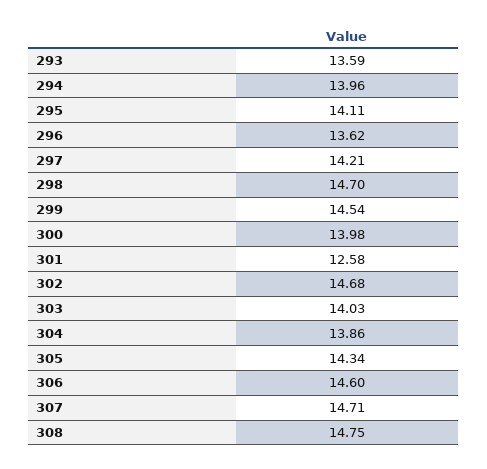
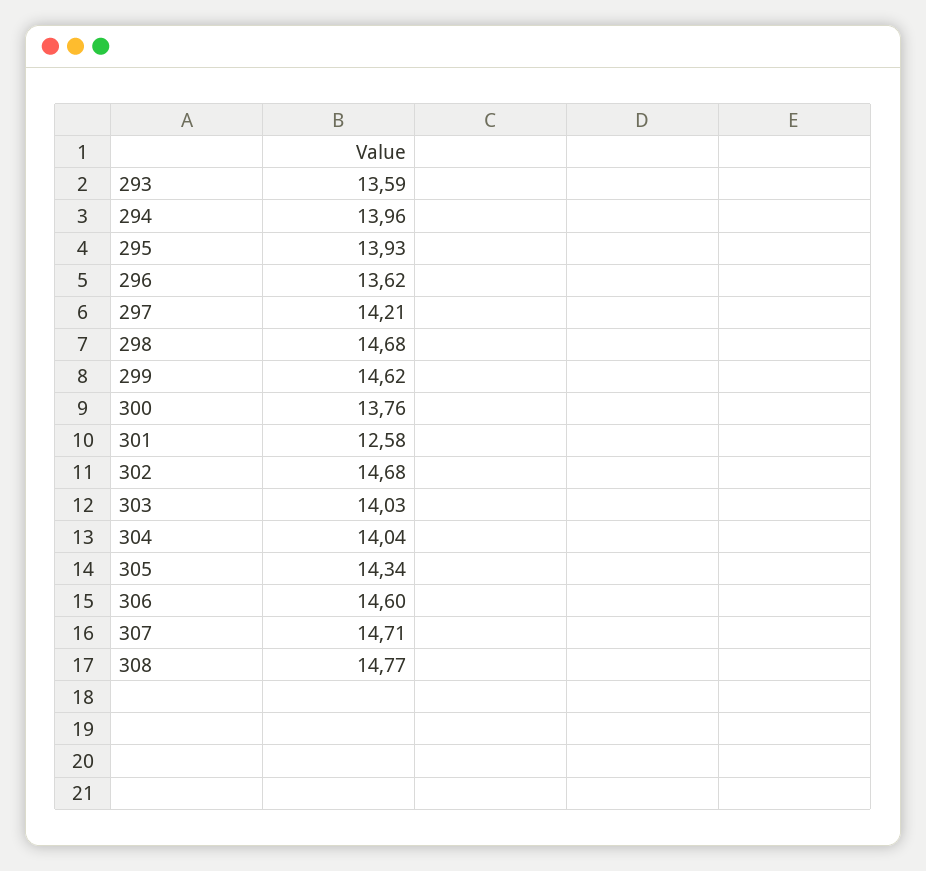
295: 14.11 -> 13.93
298: 14.7 -> 14.68
299: 14.54 -> 14.62
300: 13.98 -> 13.76
304: 13.86 -> 14.04
308: 14.75 -> 14.77

